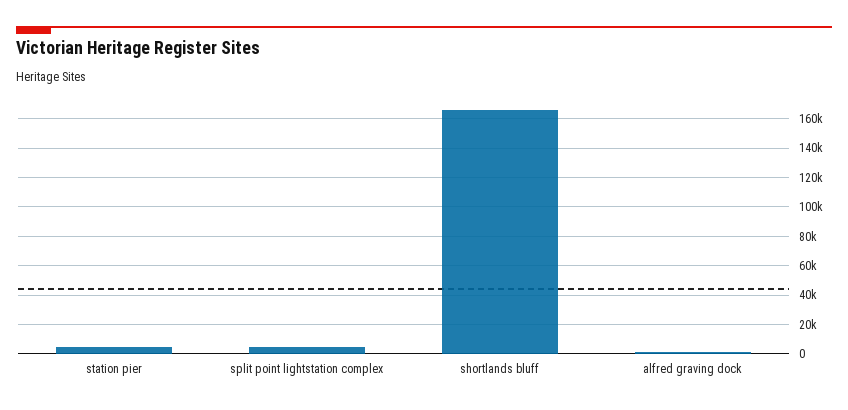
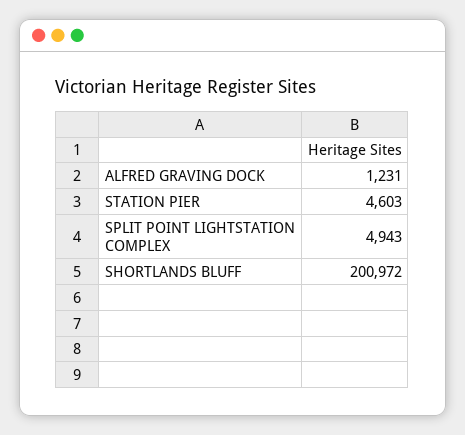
shortlands bluff: 165000 -> 200972

